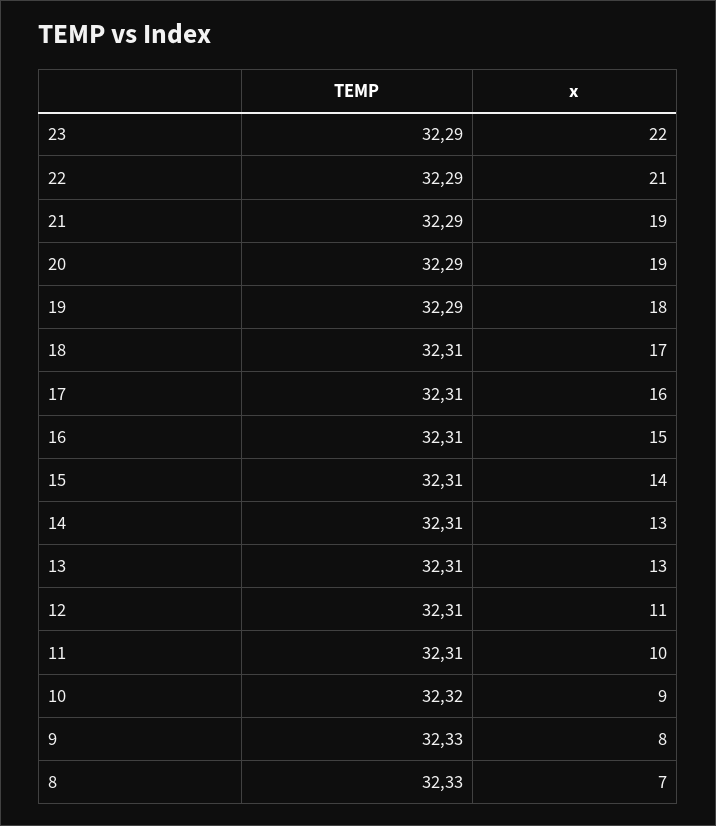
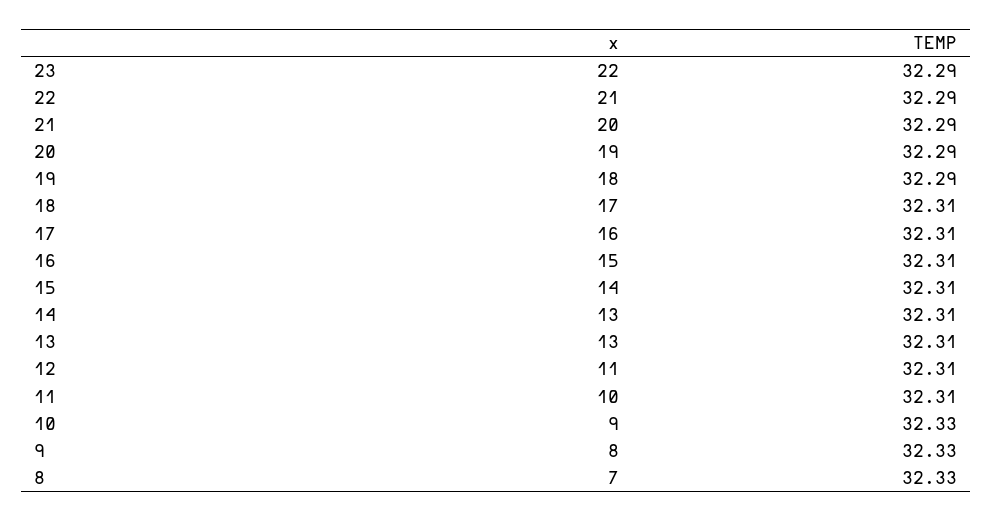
x, 21: 19 -> 20
TEMP, 10: 32.32 -> 32.33

